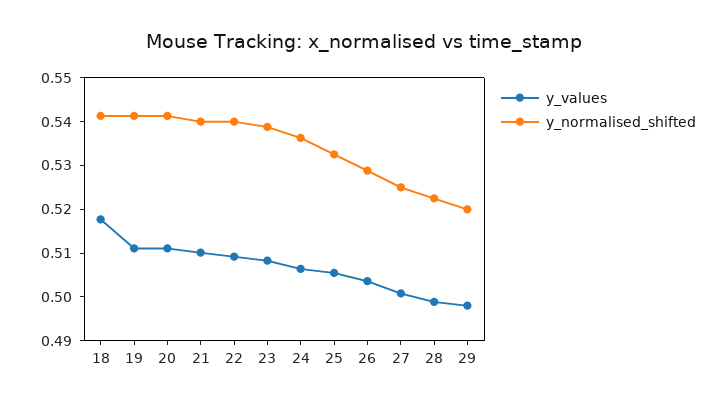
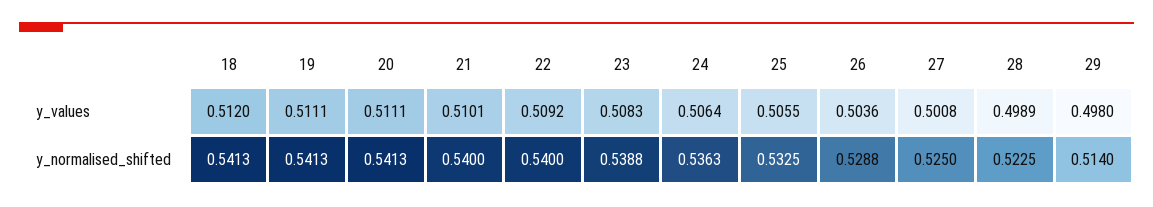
y_values, 18: 0.518 -> 0.512
y_normalised_shifted, 29: 0.52 -> 0.514

